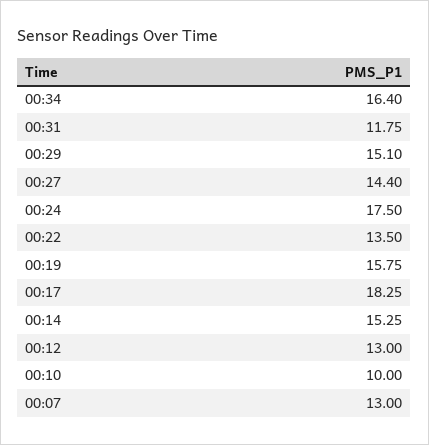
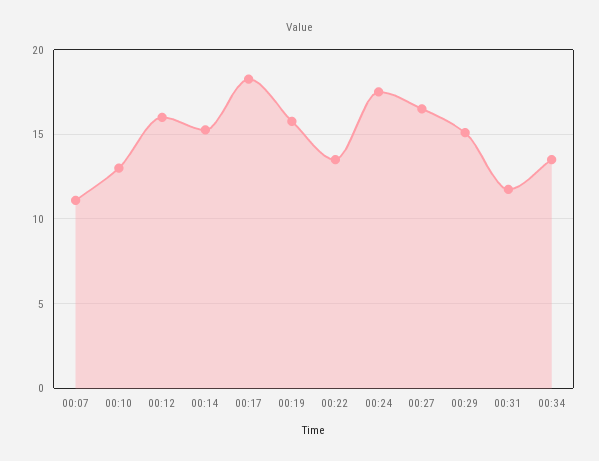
00:34: 16.4 -> 13.5
00:27: 14.4 -> 16.5
00:12: 13 -> 16
00:10: 10 -> 13
00:07: 13 -> 11

